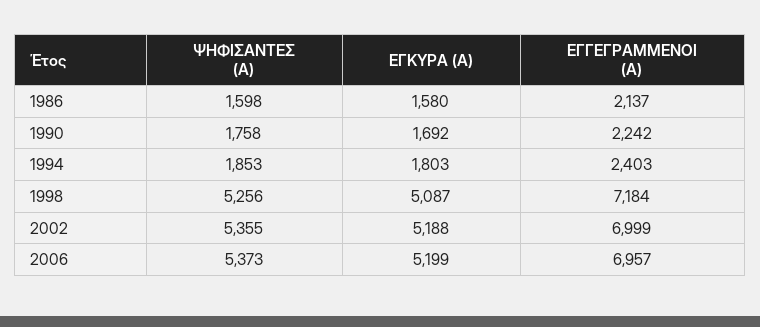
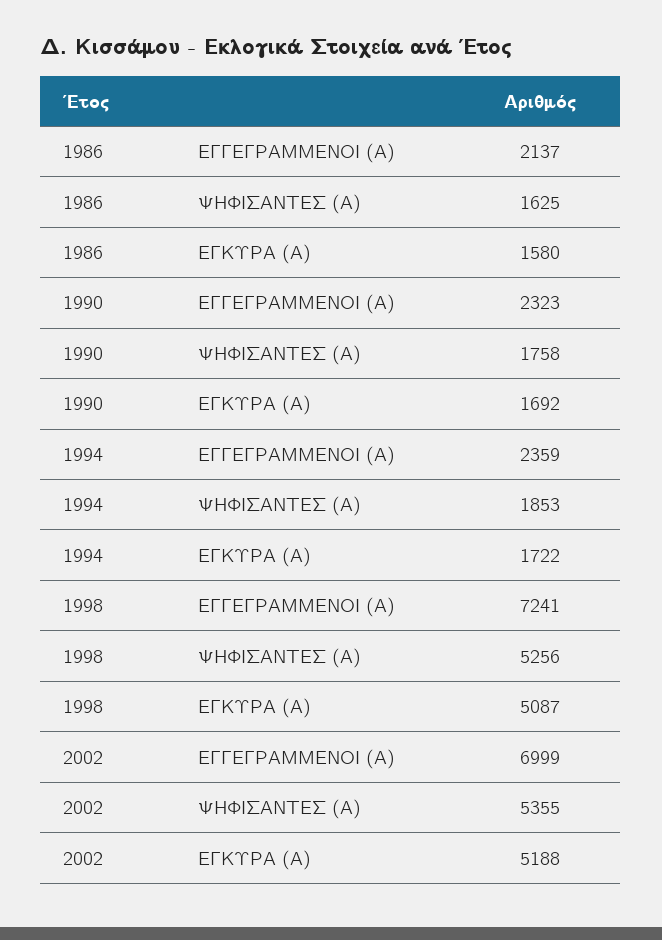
ΨΗΦΙΣΑΝΤΕΣ (Α), 1986: 1598 -> 1625
ΕΓΓΕΓΡΑΜΜΕΝΟΙ (Α), 1990: 2242 -> 2323
ΕΓΚΥΡΑ (Α), 1994: 1803 -> 1722
ΕΓΓΕΓΡΑΜΜΕΝΟΙ (Α), 1994: 2403 -> 2359
ΕΓΓΕΓΡΑΜΜΕΝΟΙ (Α), 1998: 7184 -> 7241
ΨΗΦΙΣΑΝΤΕΣ (Α), 2006: 5373 -> none
ΕΓΚΥΡΑ (Α), 2006: 5199 -> none
ΕΓΓΕΓΡΑΜΜΕΝΟΙ (Α), 2006: 6957 -> none

